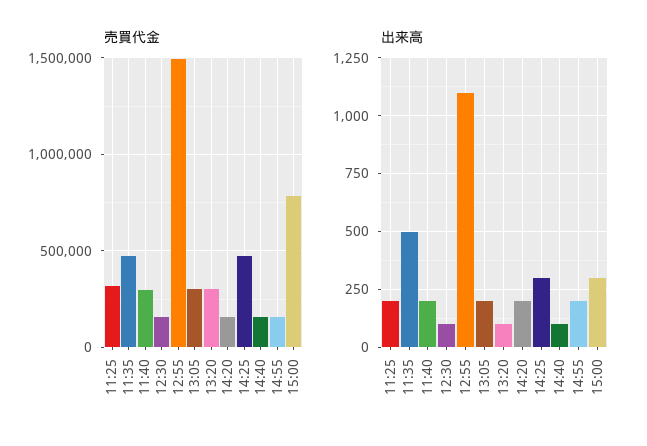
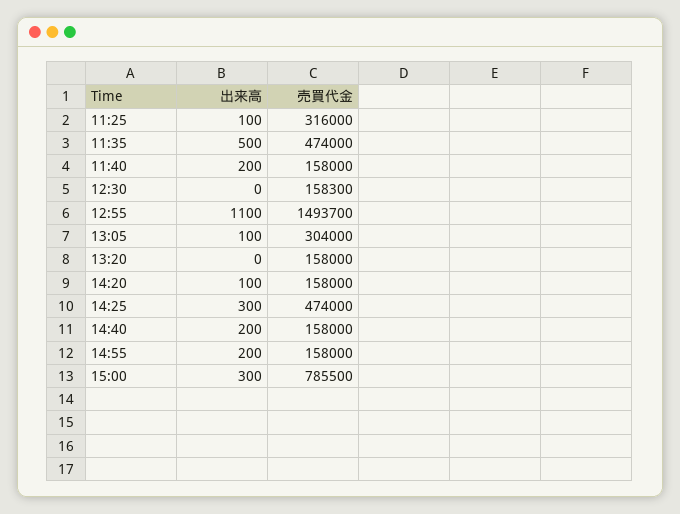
売買代金, 11:40: 300000 -> 158000
売買代金, 13:20: 300000 -> 158000
出来高, 11:25: 200 -> 100
出来高, 12:30: 100 -> 0
出来高, 13:05: 200 -> 100
出来高, 13:20: 100 -> 0
出来高, 14:20: 200 -> 100
出来高, 14:40: 100 -> 200

